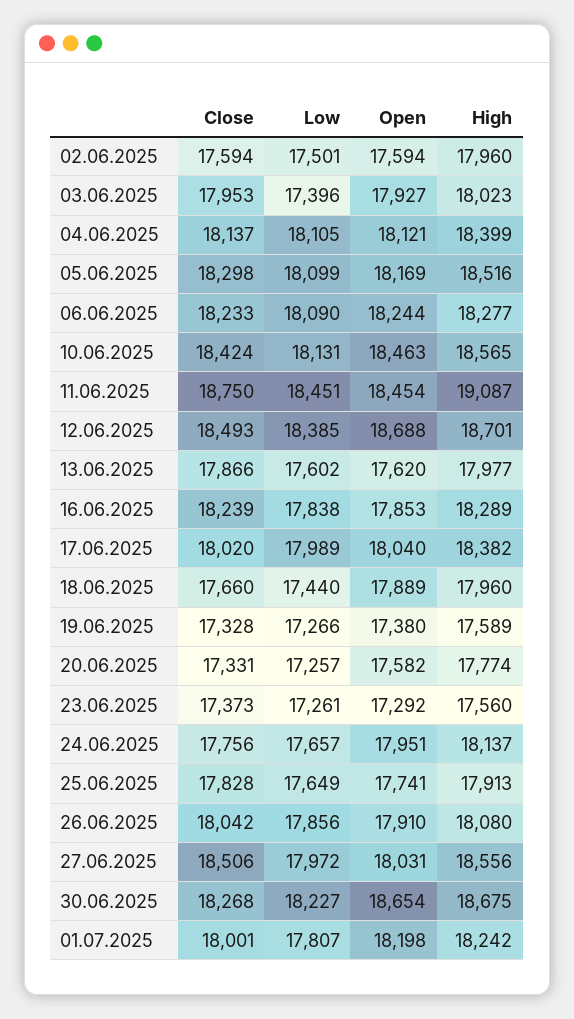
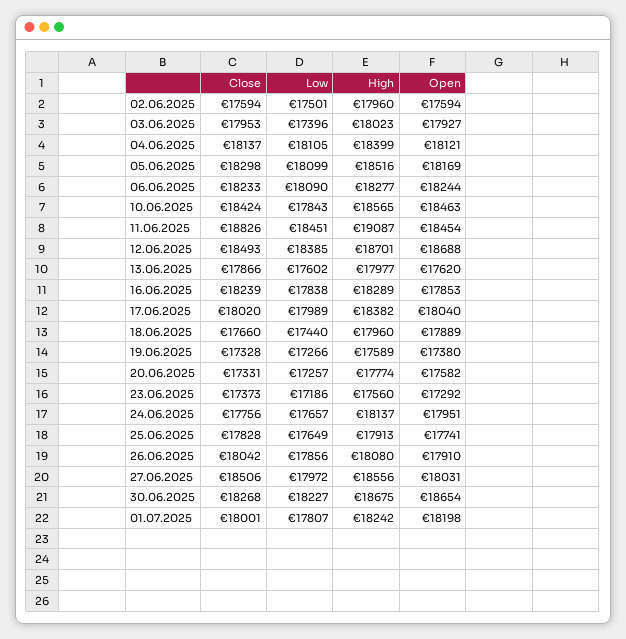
Low, 10.06.2025: 18131 -> 17843
Close, 11.06.2025: 18750 -> 18826
Low, 23.06.2025: 17261 -> 17186

